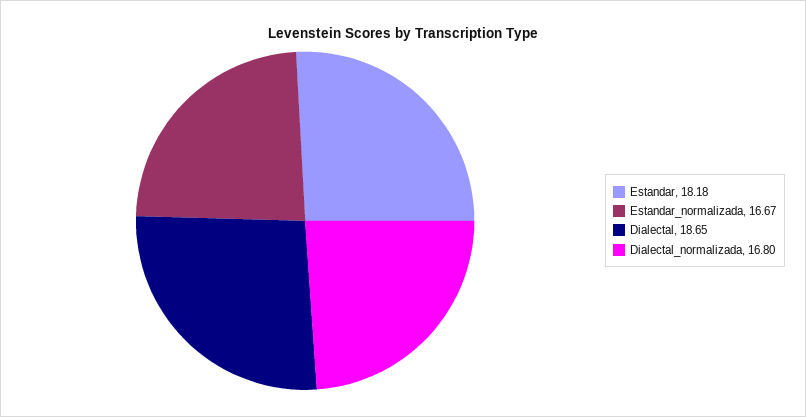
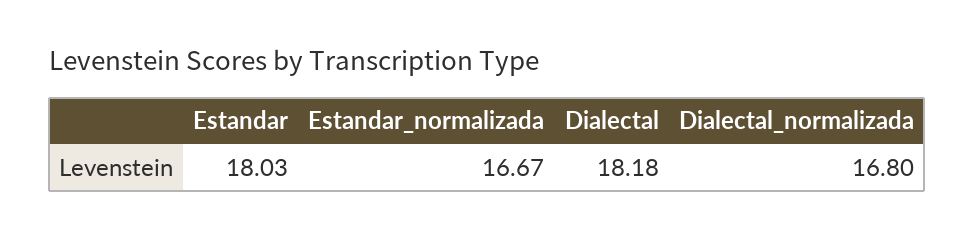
Estandar: 18.18 -> 18.03
Dialectal: 18.65 -> 18.18

